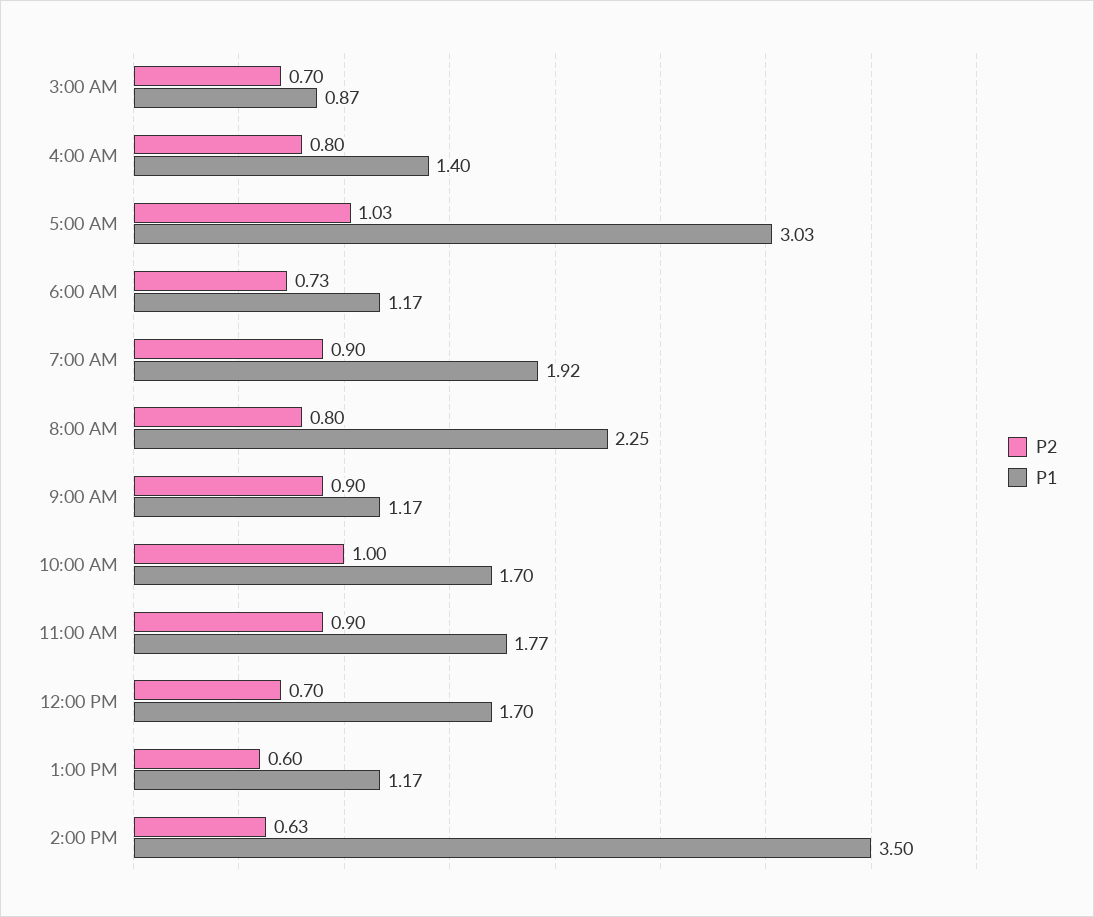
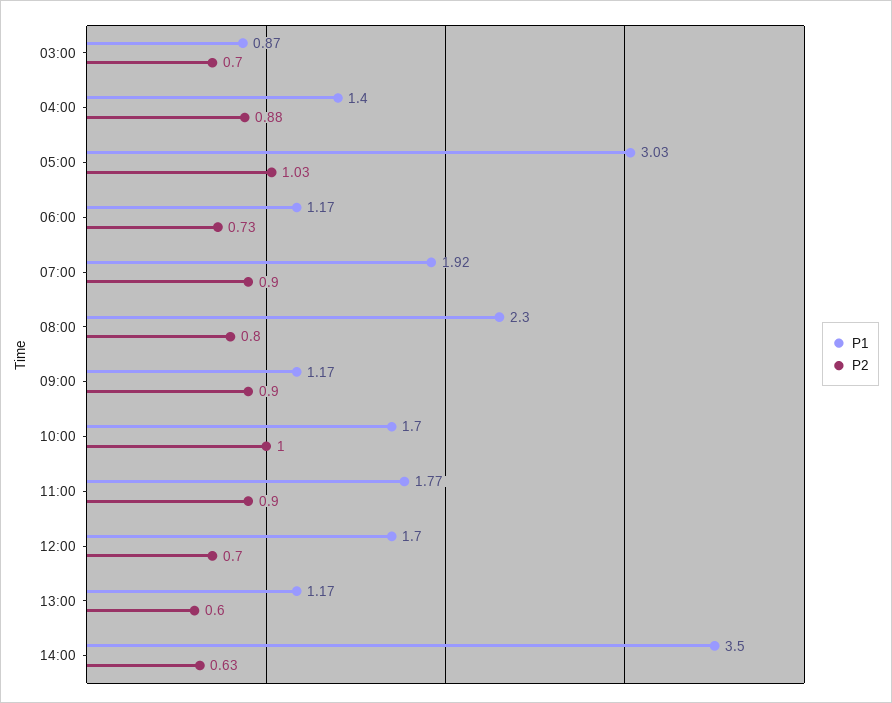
P2, 4:00 AM: 0.8 -> 0.88
P1, 8:00 AM: 2.25 -> 2.3

